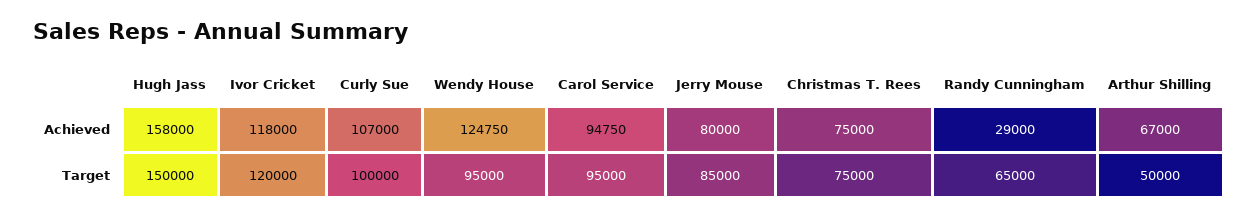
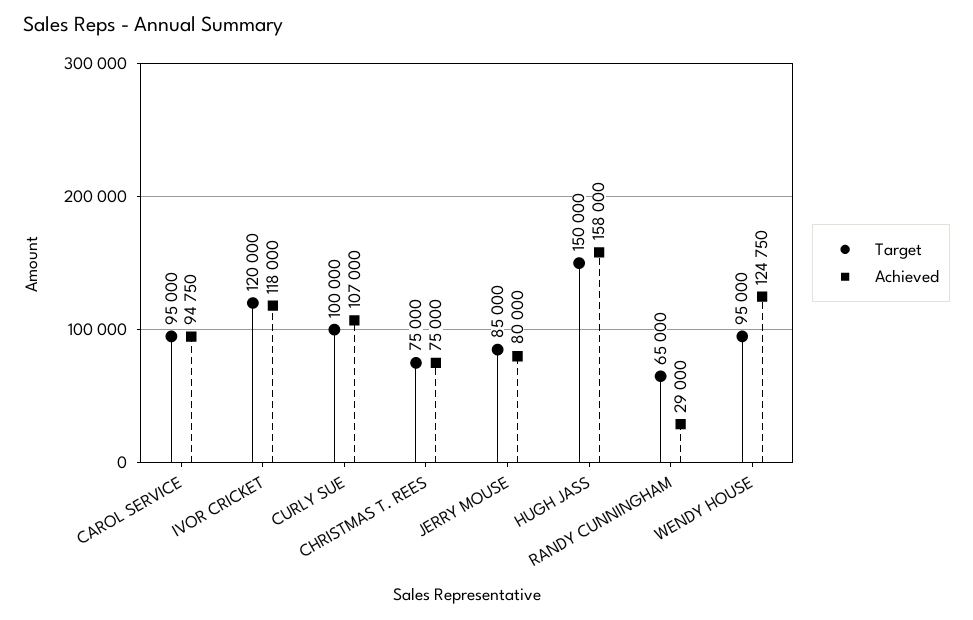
Achieved, Arthur Shilling: 67000 -> none
Target, Arthur Shilling: 50000 -> none

